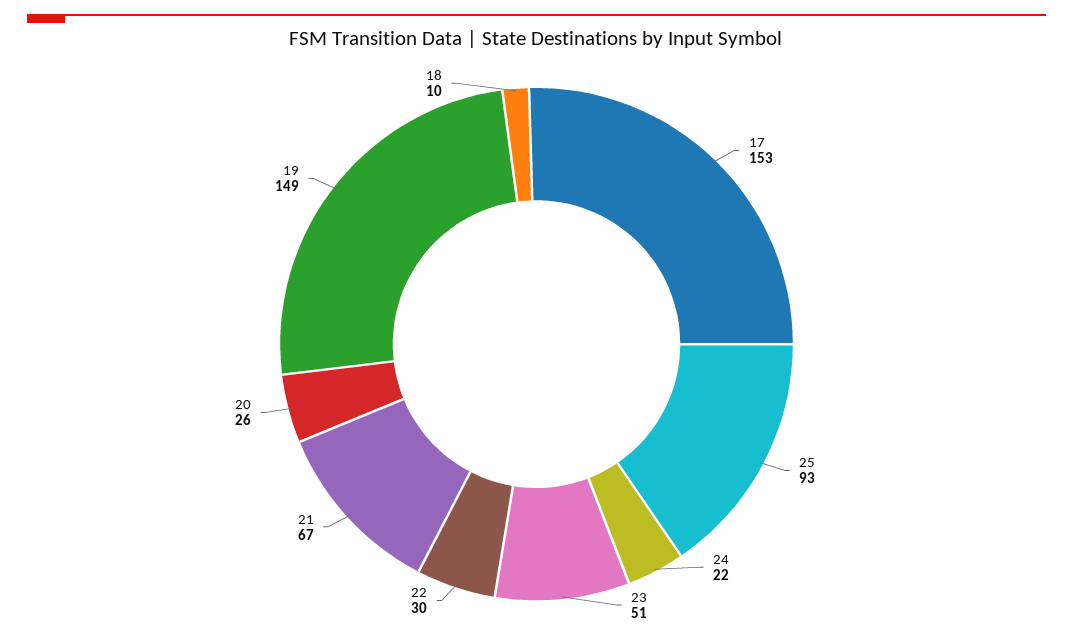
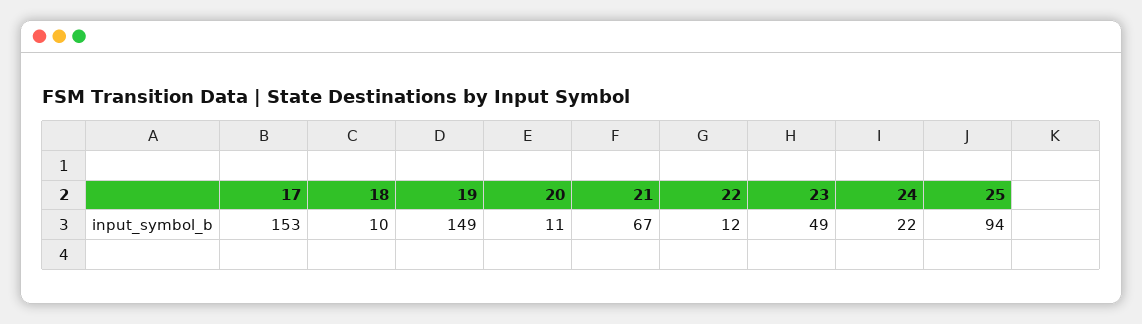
25: 93 -> 94
23: 51 -> 49
22: 30 -> 12
20: 26 -> 11

